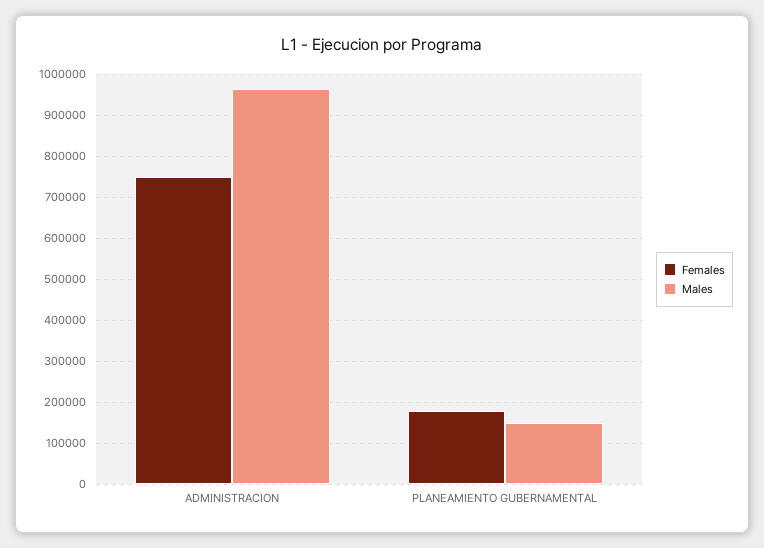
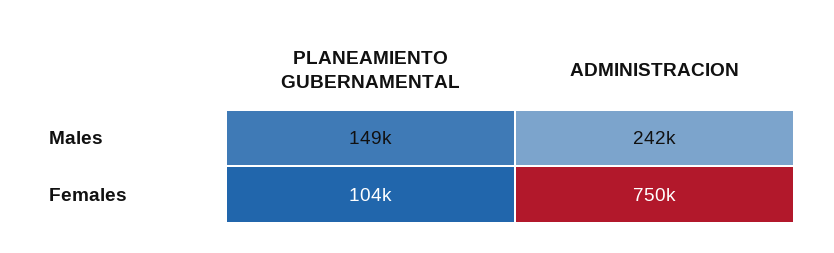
Males, ADMINISTRACION: 960000 -> 242000
Females, PLANEAMIENTO GUBERNAMENTAL: 180000 -> 104000

